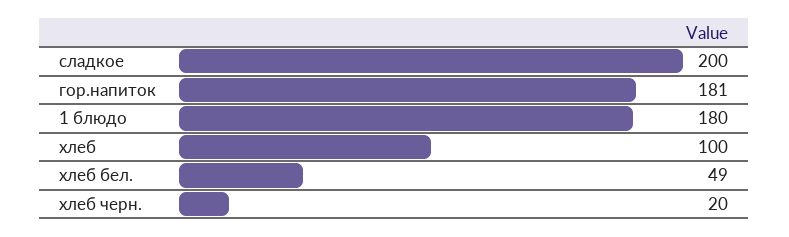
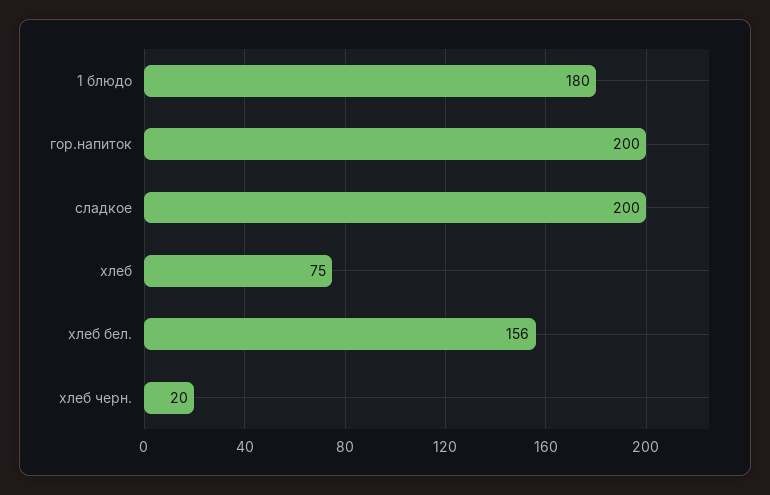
гор.напиток: 181 -> 200
хлеб: 100 -> 75
хлеб бел.: 49 -> 156

